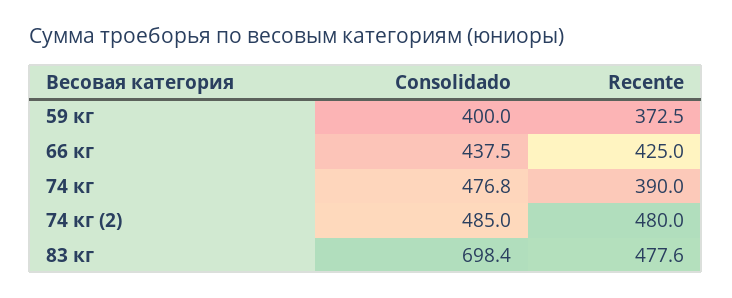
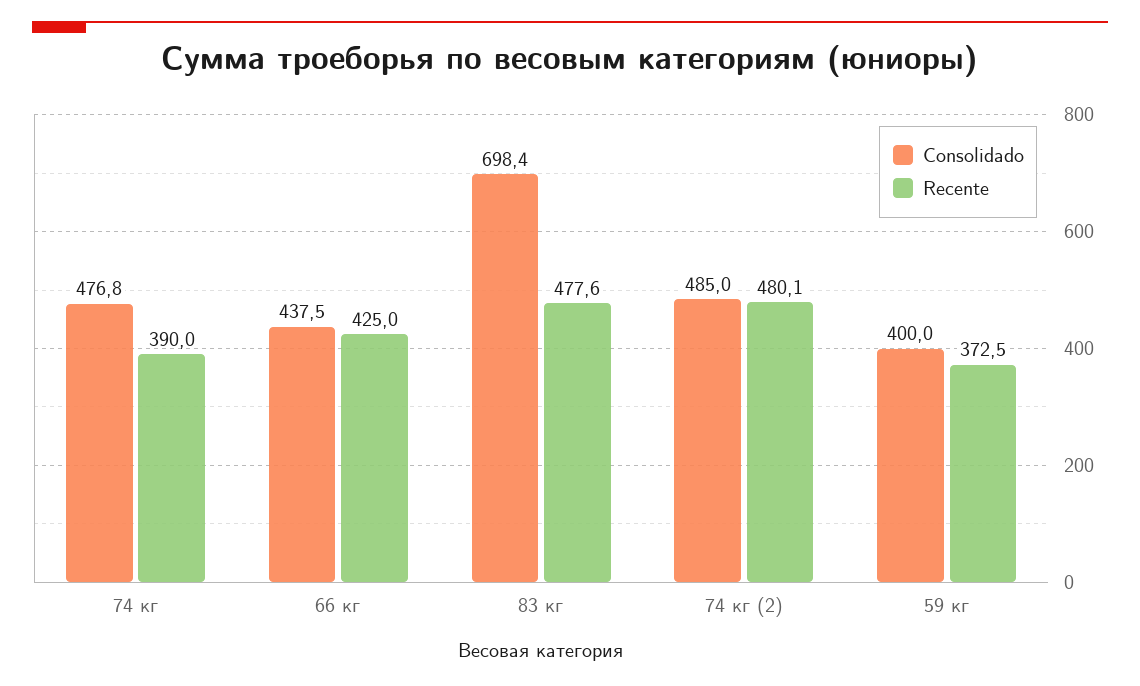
Recente, 74 кг (2): 480 -> 480.1

